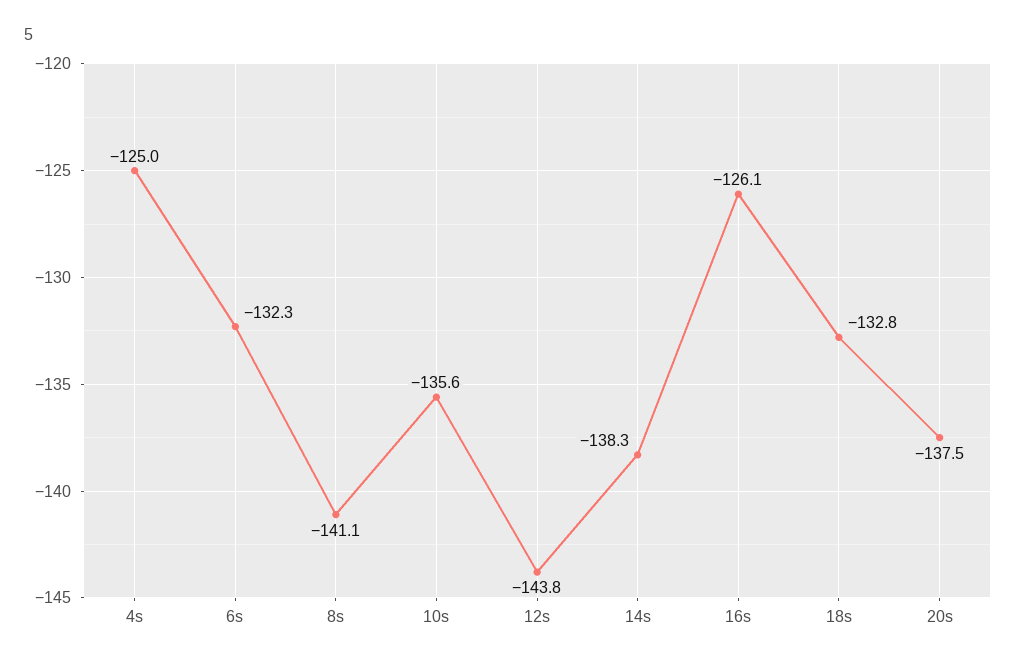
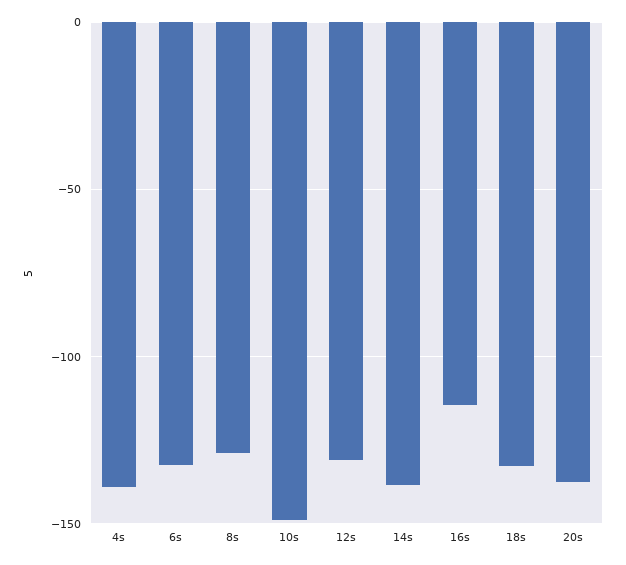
4s: -125 -> -140
8s: -141.1 -> -130
10s: -135.6 -> -150
12s: -143.8 -> -130
16s: -126.1 -> -115

